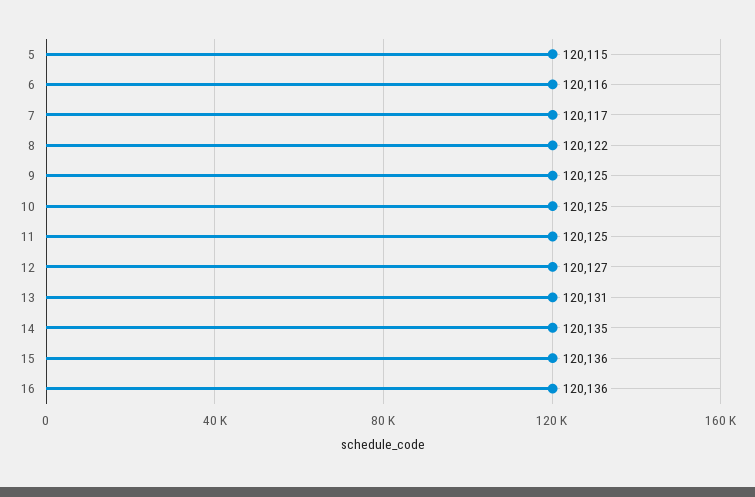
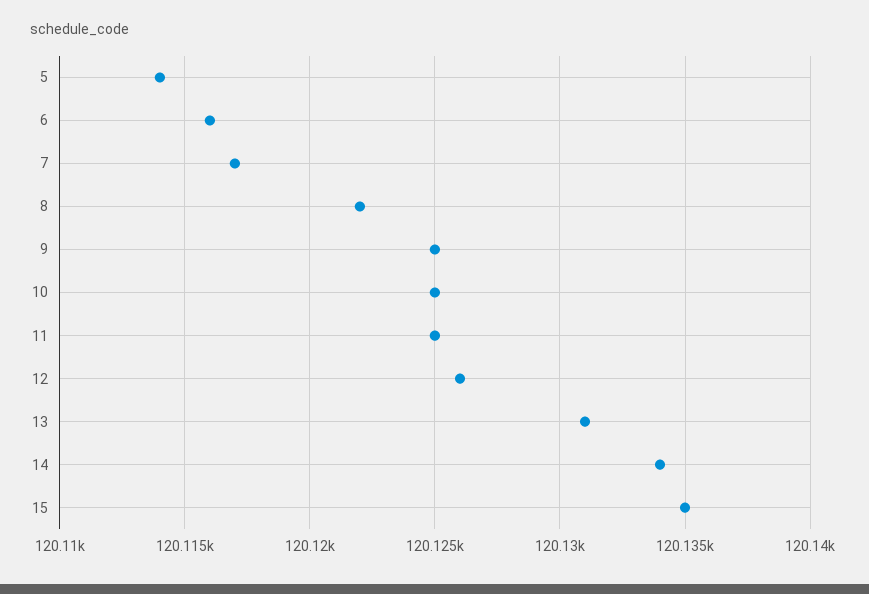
5: 120115 -> 120114
12: 120127 -> 120126
14: 120135 -> 120134
15: 120136 -> 120135
16: 120136 -> none

